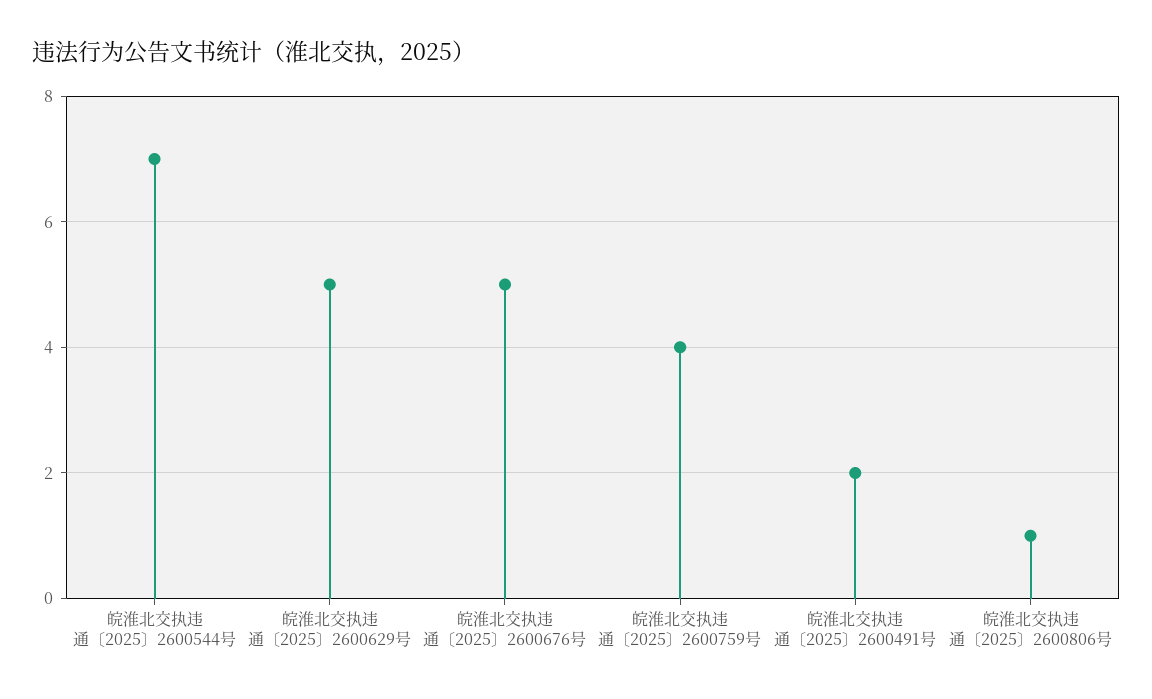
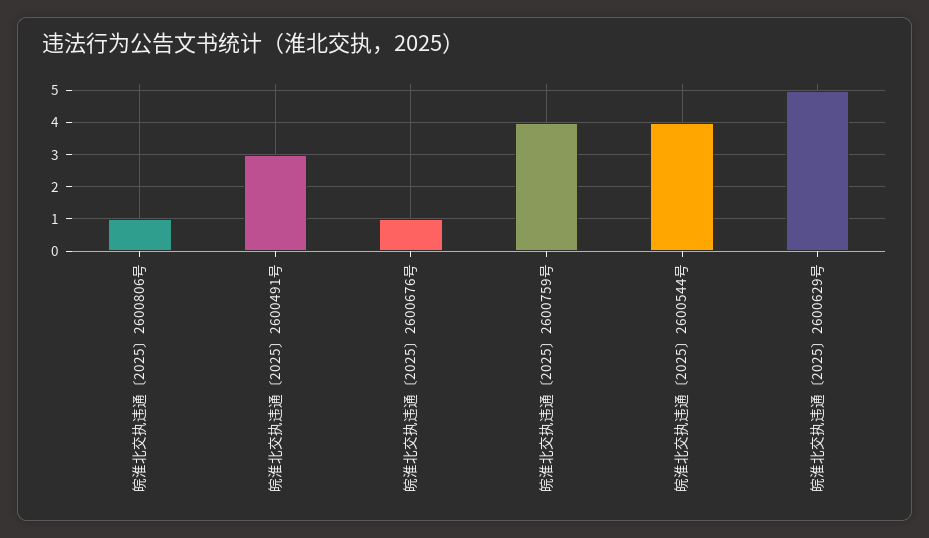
皖淮北交执违通〔2025〕2600544号: 7 -> 4
皖淮北交执违通〔2025〕2600676号: 5 -> 1
皖淮北交执违通〔2025〕2600491号: 2 -> 3

